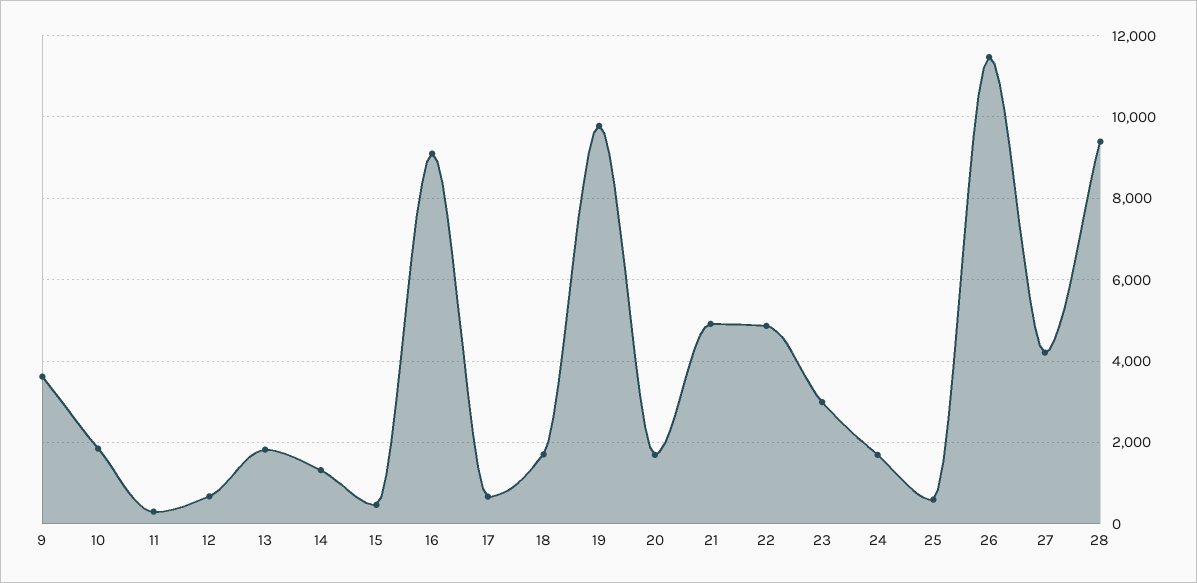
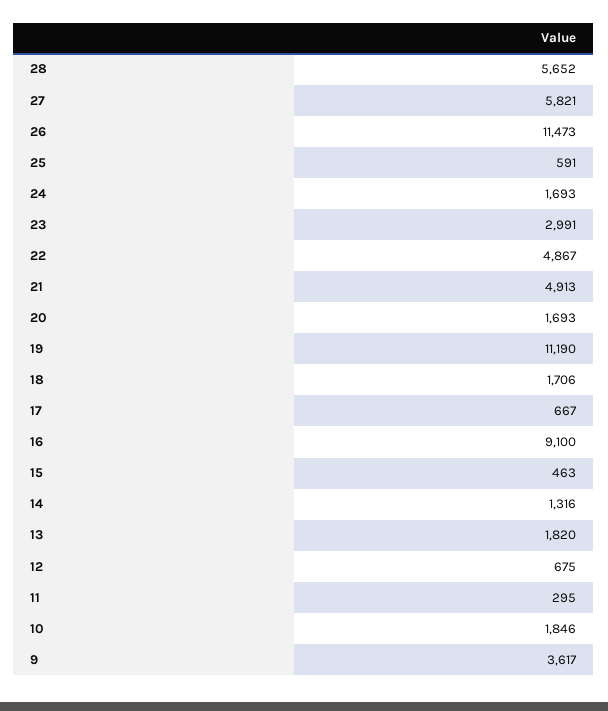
19: 9800 -> 11190
27: 4200 -> 5821
28: 9400 -> 5652

